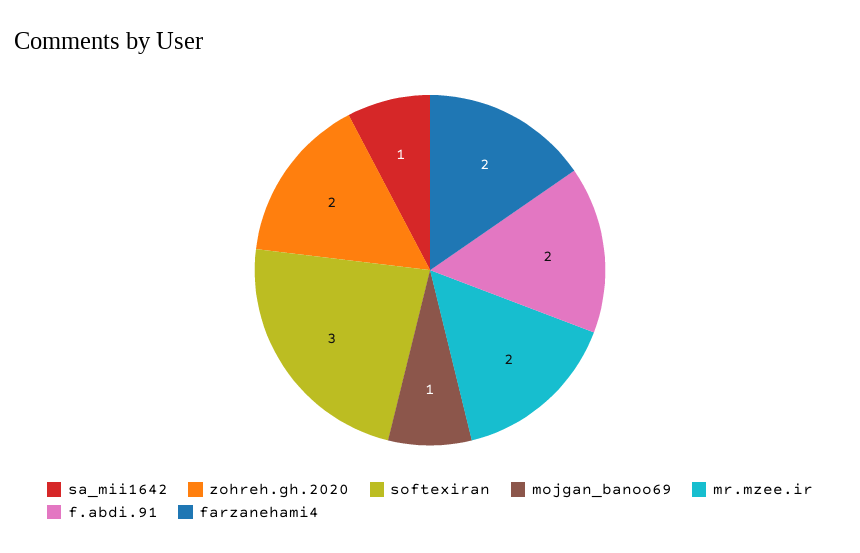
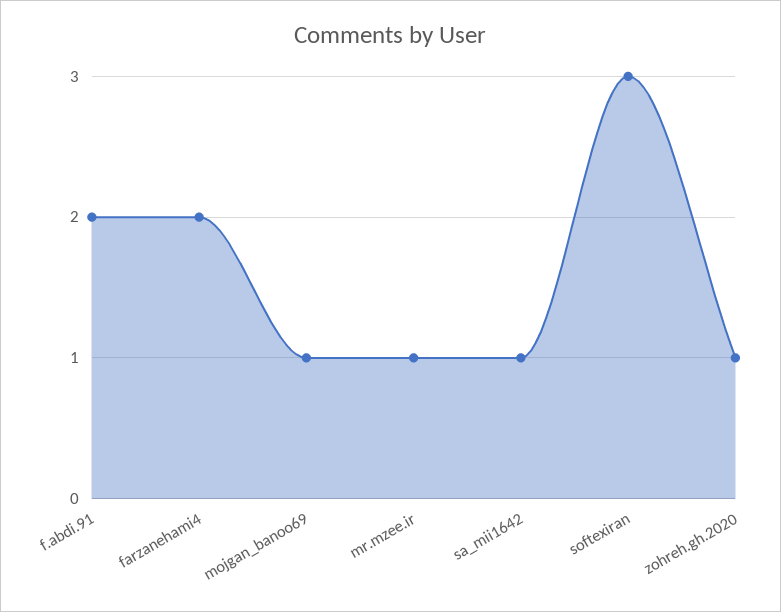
zohreh.gh.2020: 2 -> 1
mr.mzee.ir: 2 -> 1

